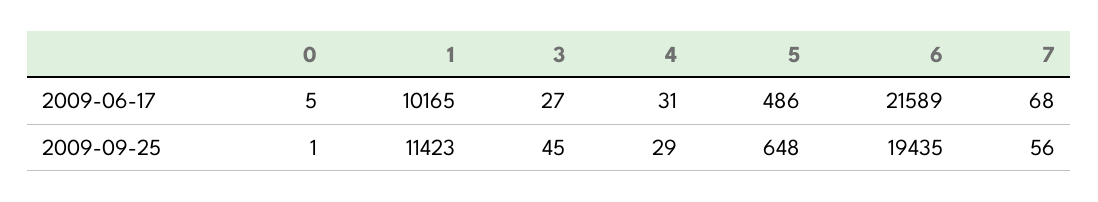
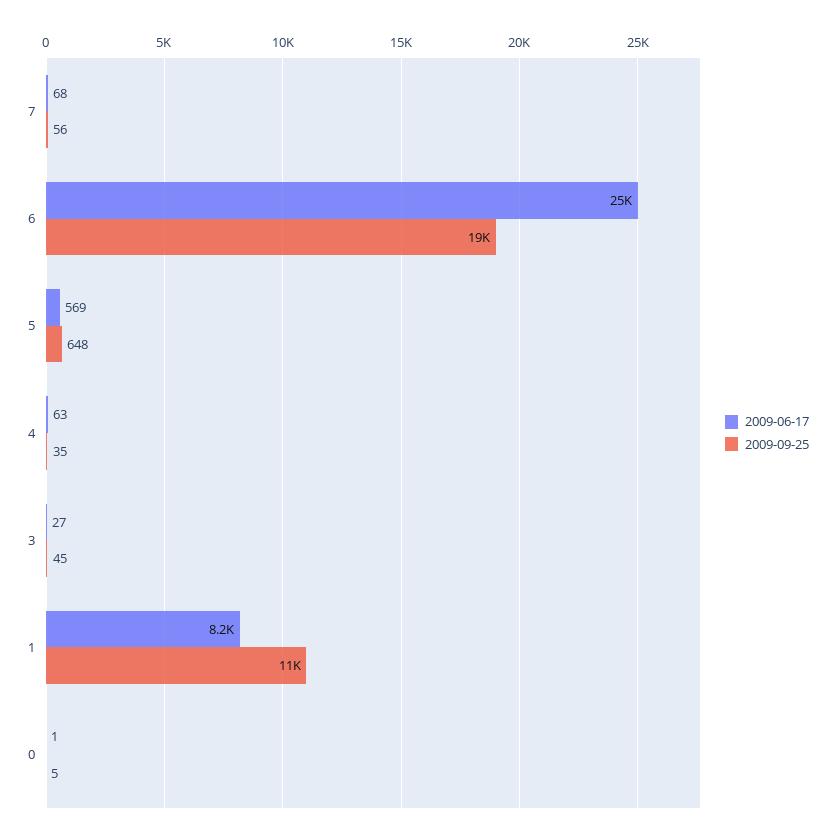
2009-06-17, 0: 5 -> 1
2009-06-17, 1: 10165 -> 8200
2009-06-17, 4: 31 -> 63
2009-06-17, 5: 486 -> 569
2009-06-17, 6: 21589 -> 25000
2009-09-25, 0: 1 -> 5
2009-09-25, 4: 29 -> 35

